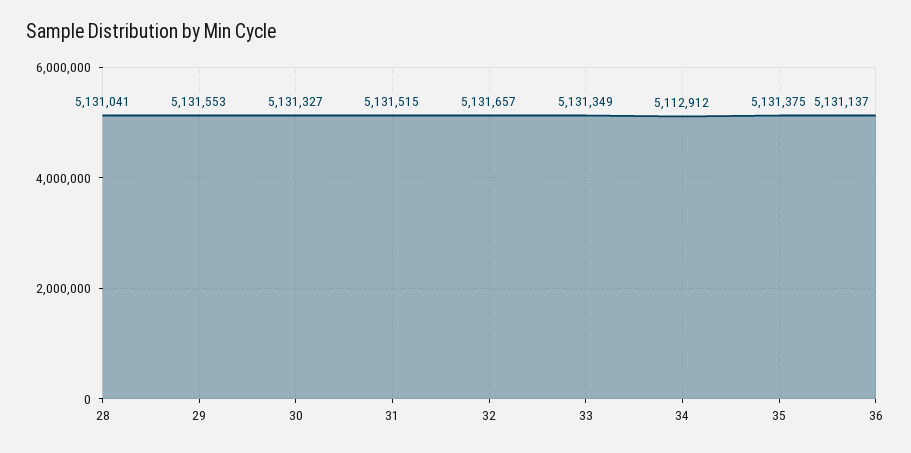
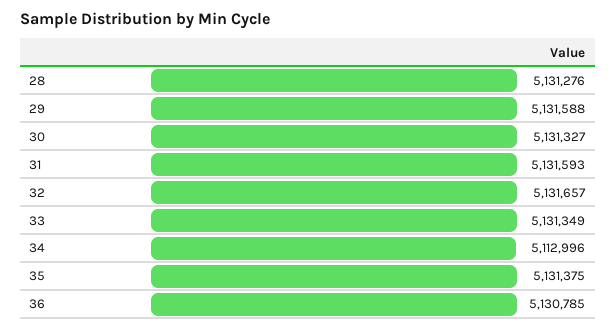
28: 5131041 -> 5131276
29: 5131553 -> 5131588
31: 5131515 -> 5131593
34: 5112912 -> 5112996
36: 5131137 -> 5130785

